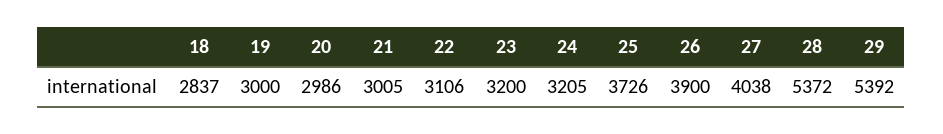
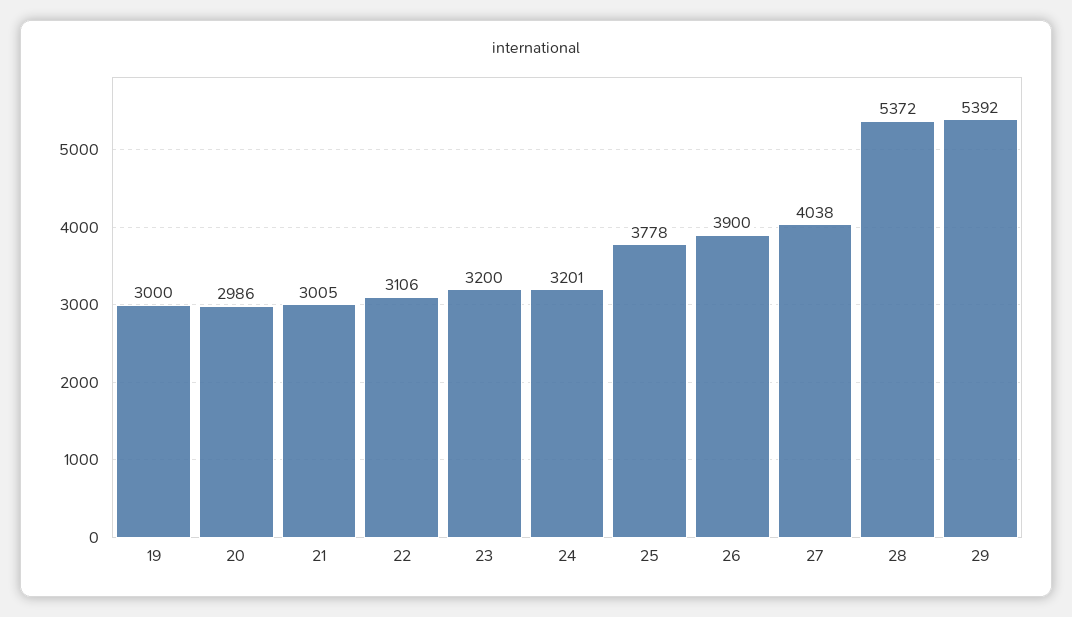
18: 2837 -> none
24: 3205 -> 3201
25: 3726 -> 3778

